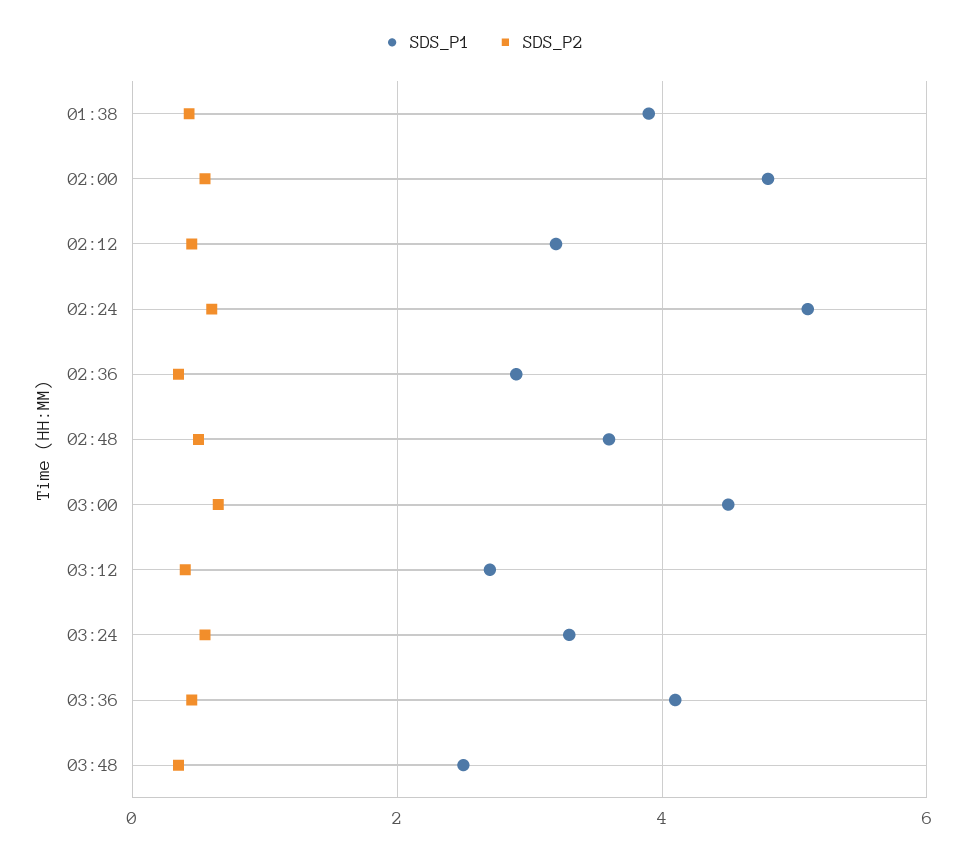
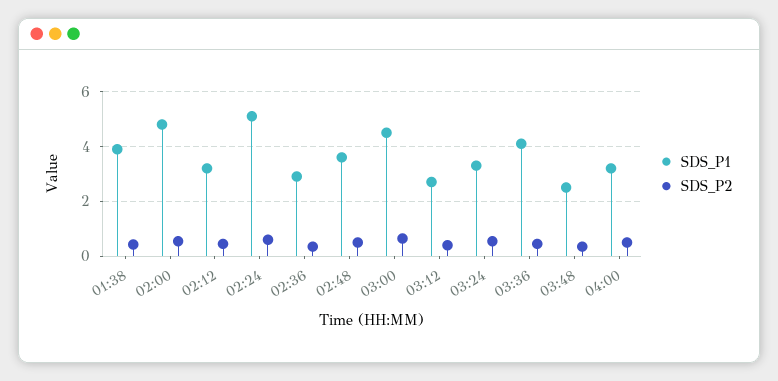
SDS_P1, 04:00: none -> 3.25
SDS_P2, 04:00: none -> 0.5

